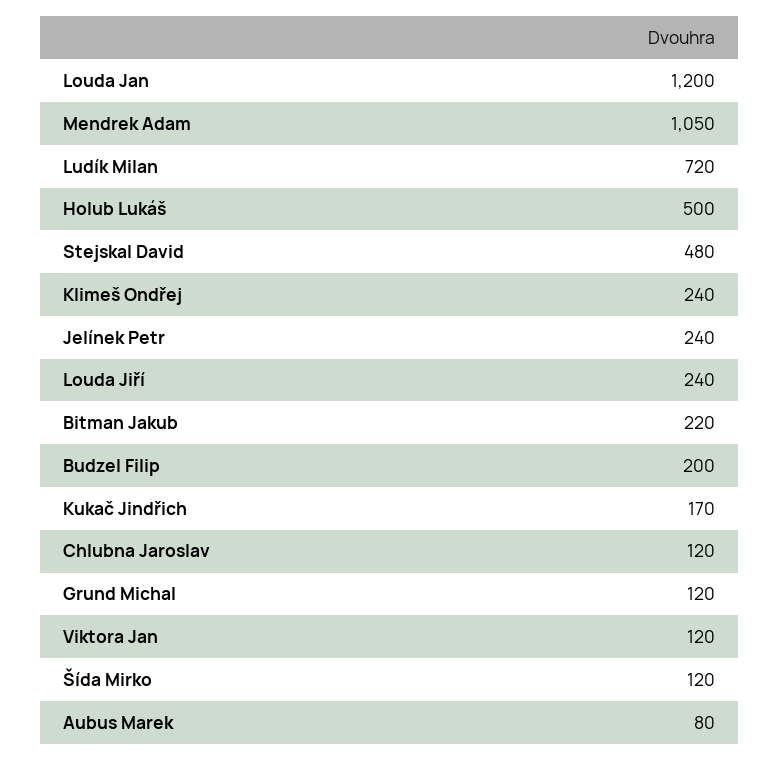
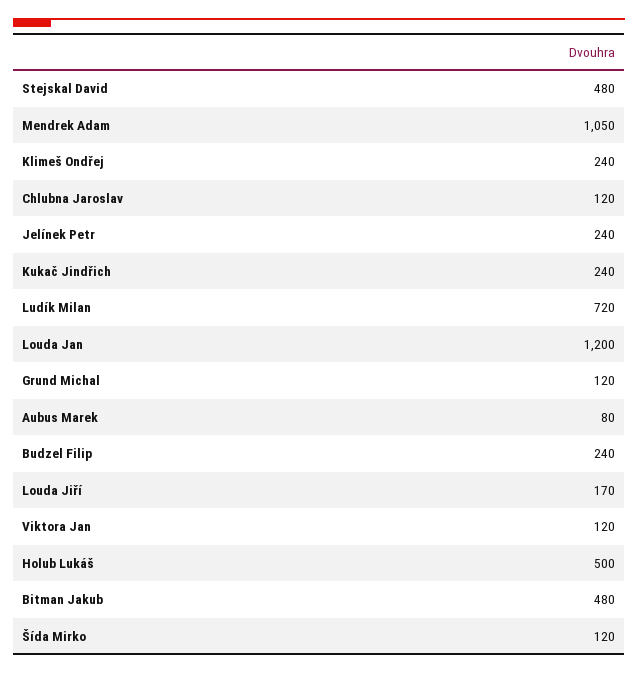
Louda Jiří: 240 -> 170
Bitman Jakub: 220 -> 480
Budzel Filip: 200 -> 240
Kukač Jindřich: 170 -> 240

